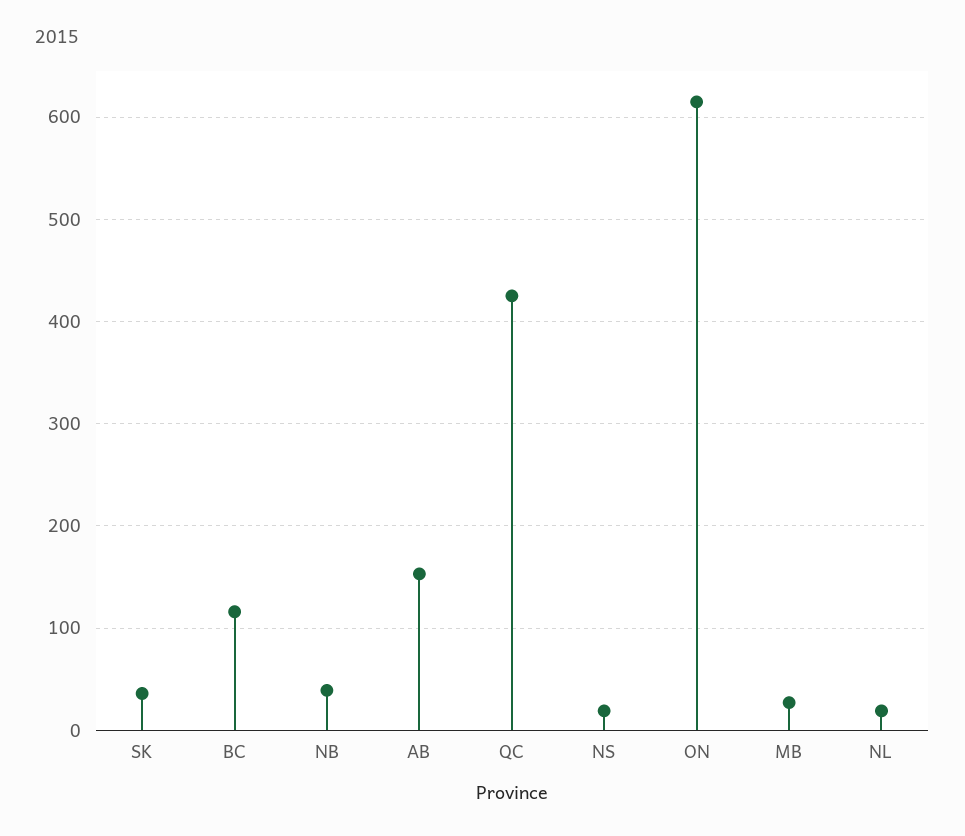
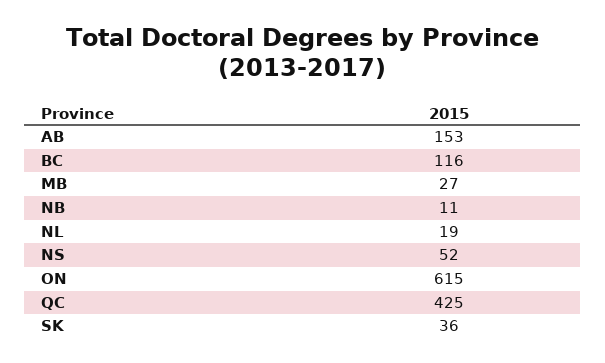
NB: 40 -> 11
NS: 20 -> 52

